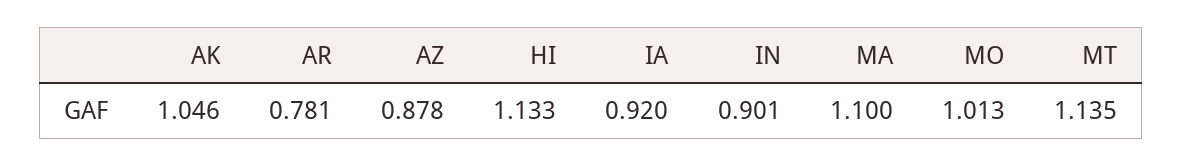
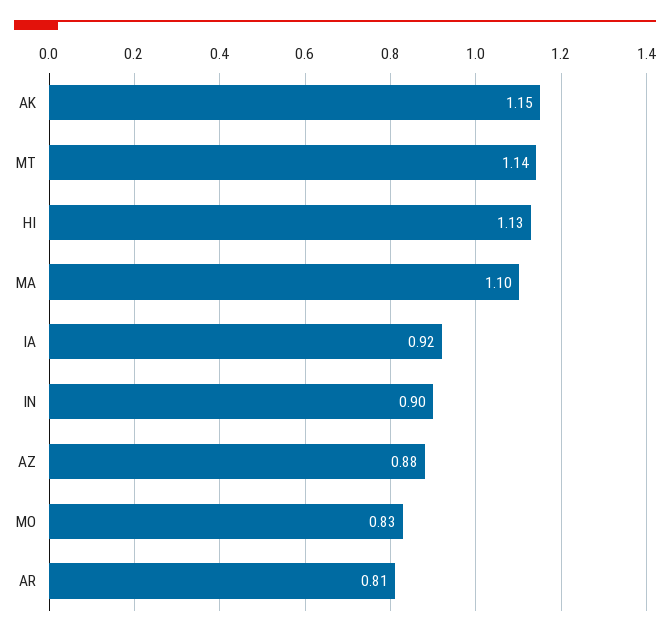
AK: 1.046 -> 1.15
AR: 0.781 -> 0.81
MO: 1.013 -> 0.83

